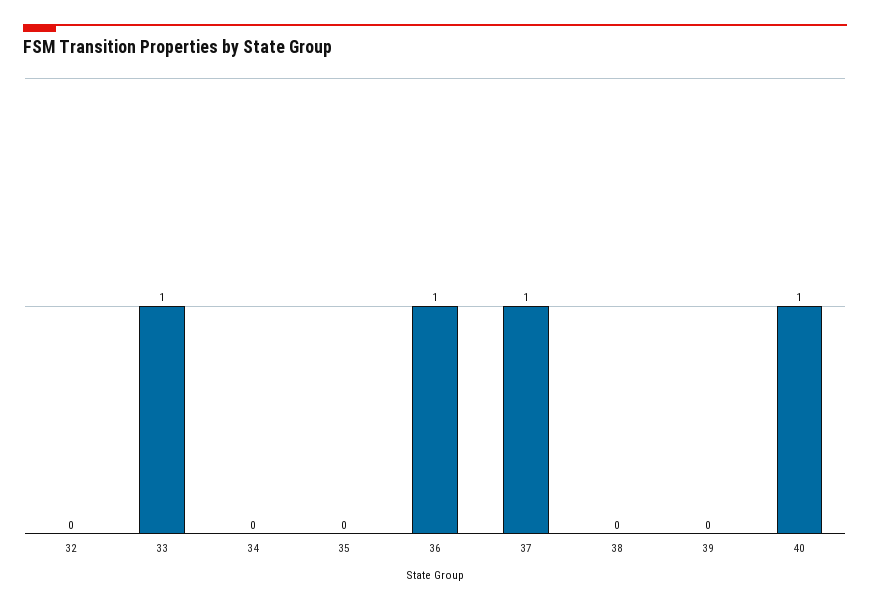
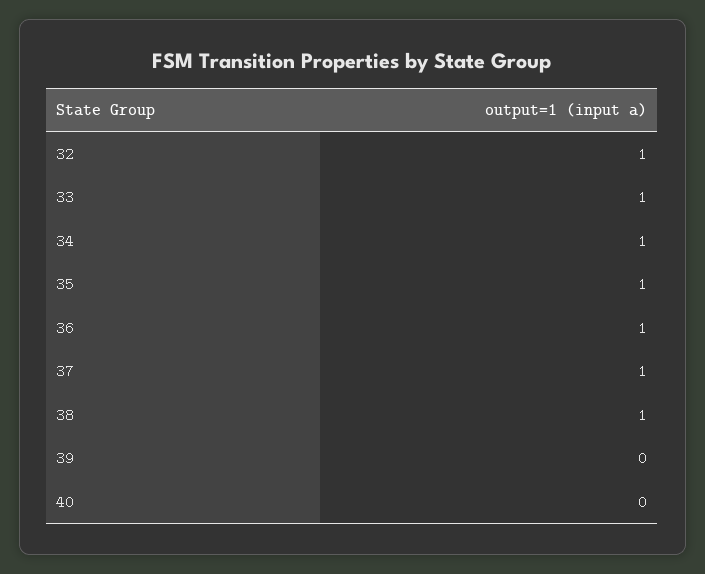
32: 0 -> 1
34: 0 -> 1
35: 0 -> 1
38: 0 -> 1
40: 1 -> 0

